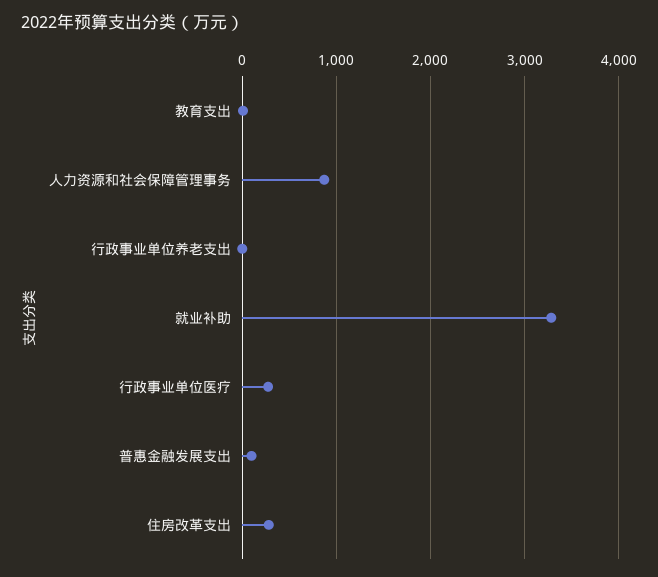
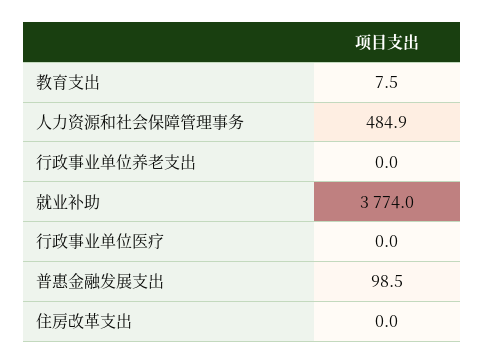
人力资源和社会保障管理事务: 900 -> 484.9
就业补助: 3300 -> 3774
行政事业单位医疗: 300 -> 0
住房改革支出: 300 -> 0

